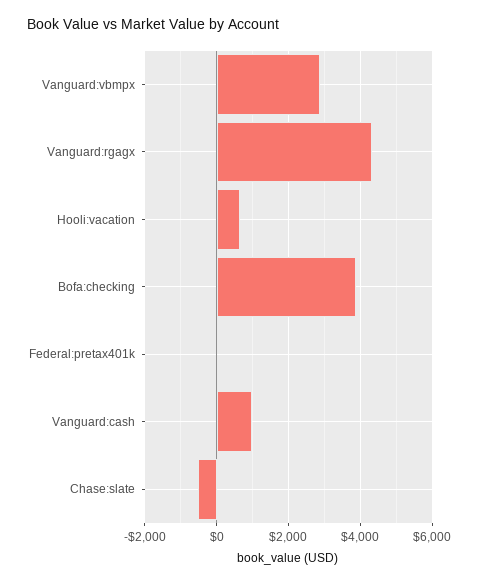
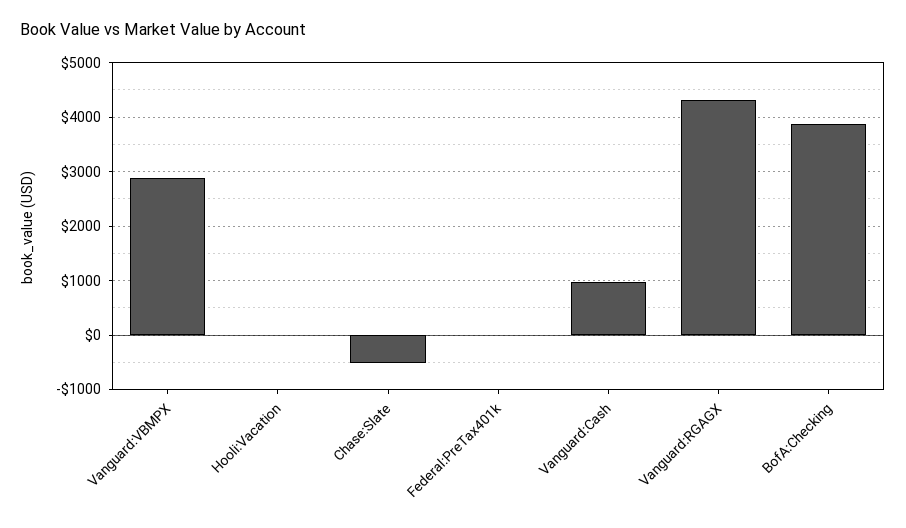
Hooli:vacation: 600 -> 0

